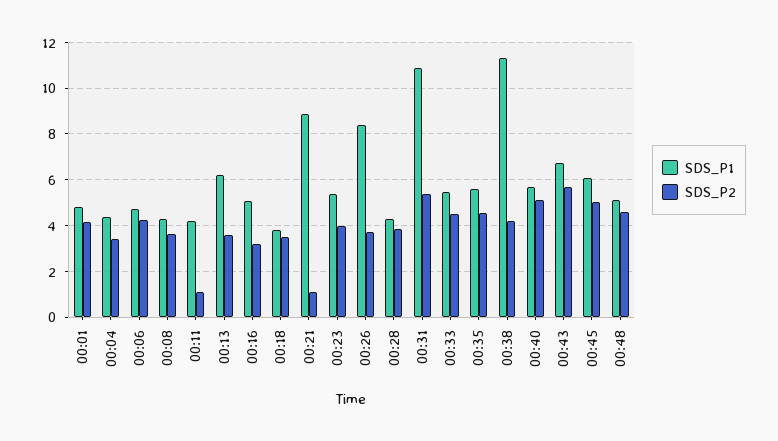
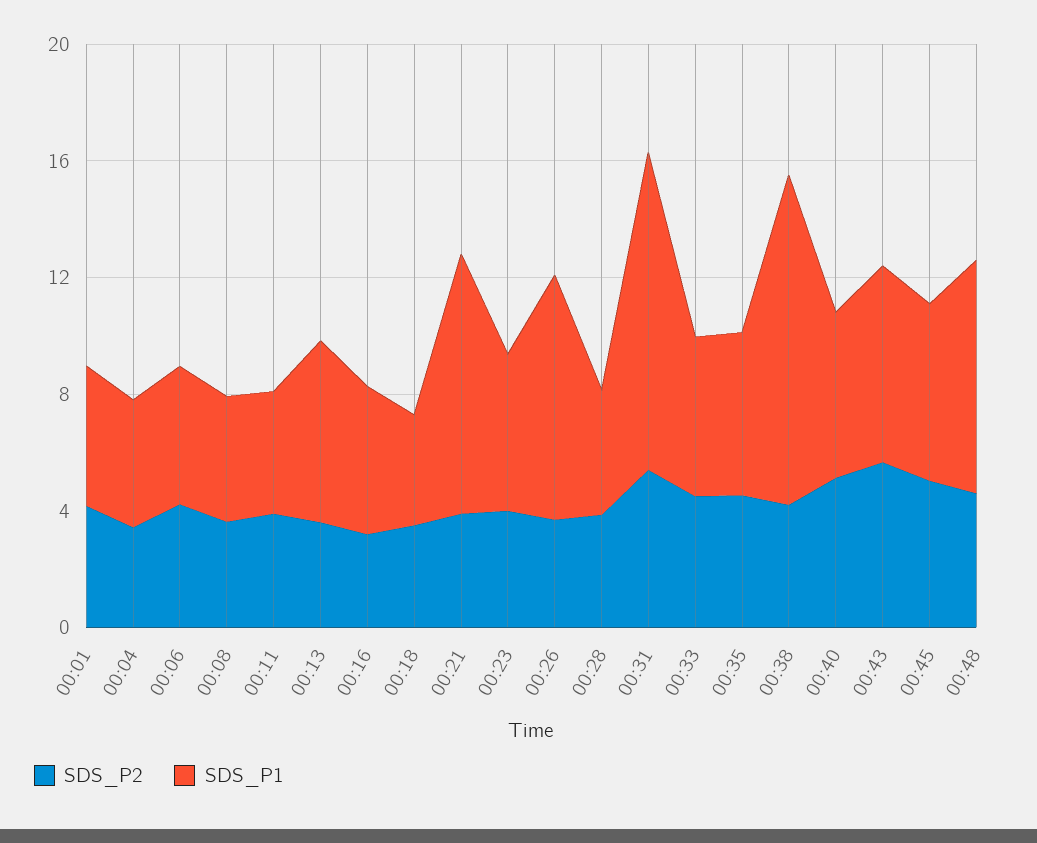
SDS_P2, 00:11: 1 -> 4
SDS_P2, 00:21: 1 -> 4
SDS_P1, 00:48: 5 -> 8

